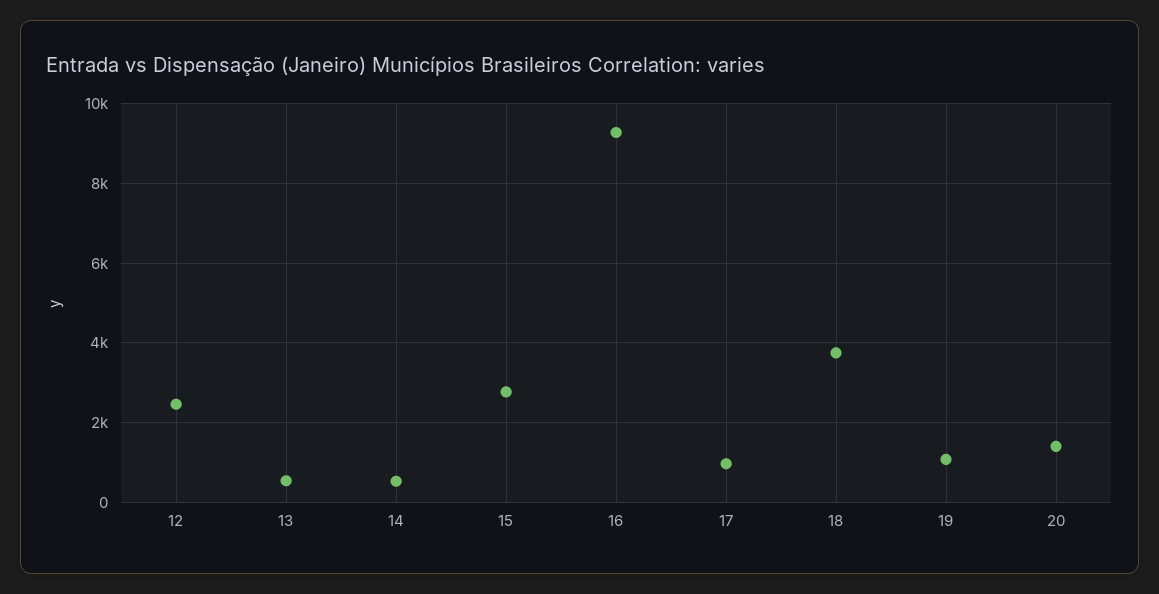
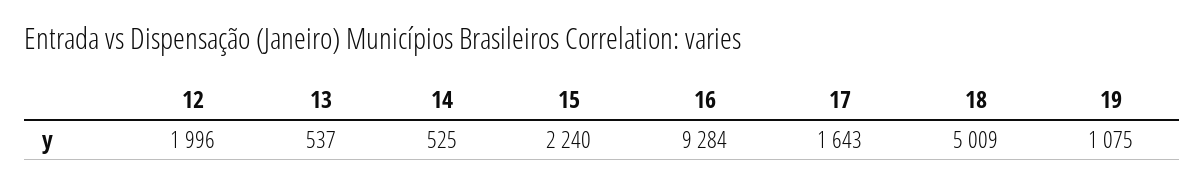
12: 2400 -> 1996
15: 2800 -> 2240
17: 1000 -> 1643
18: 3800 -> 5009
20: 1400 -> none

